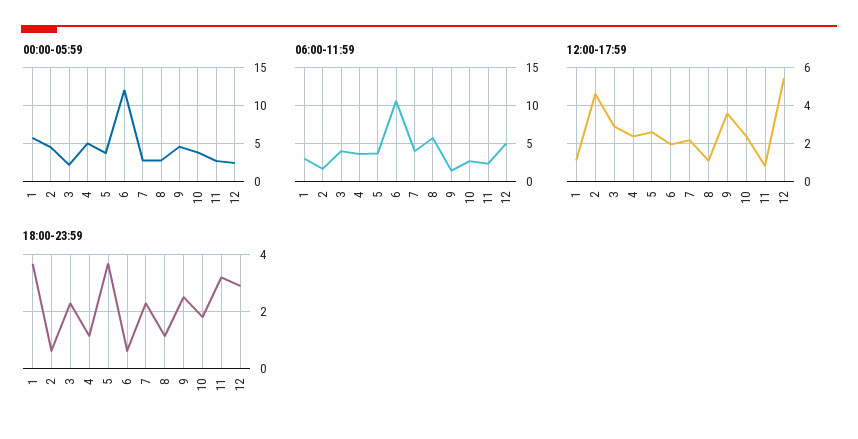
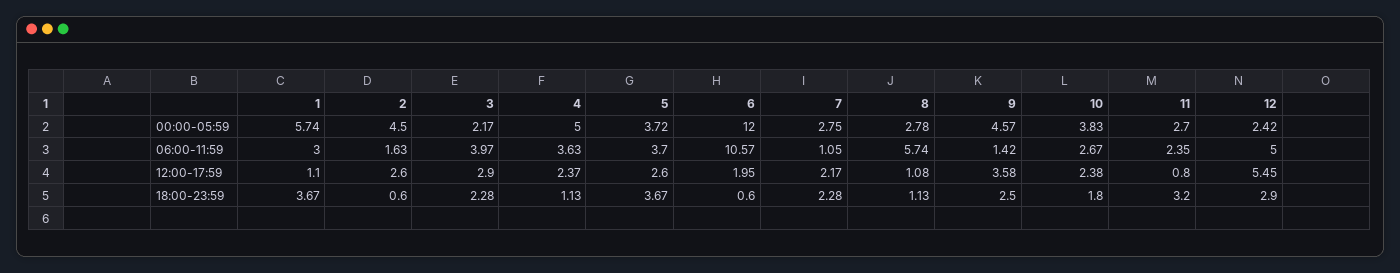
06:00-11:59, 7: 4 -> 1.05
12:00-17:59, 2: 4.5 -> 2.6

